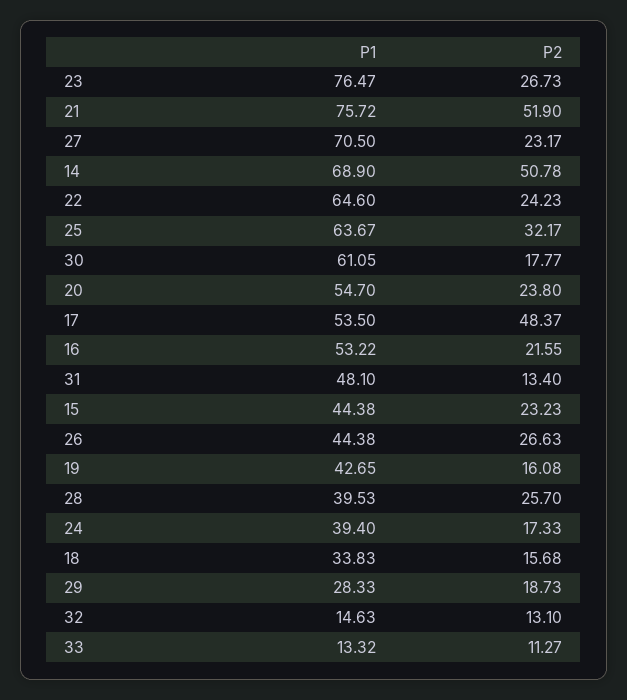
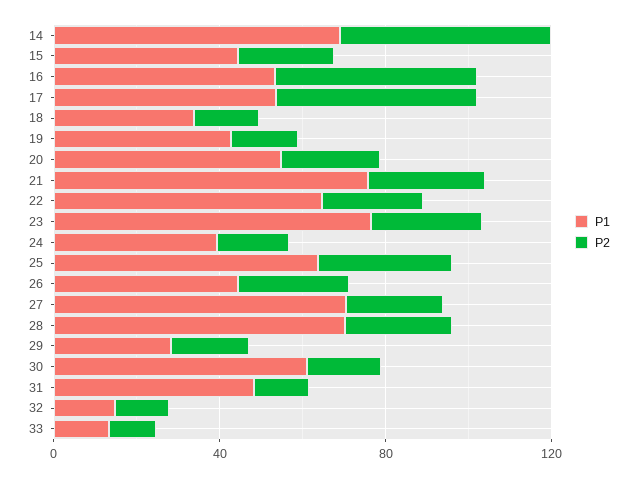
P2, 21: 51.9 -> 30
P2, 16: 21.55 -> 50
P1, 28: 39.53 -> 70

